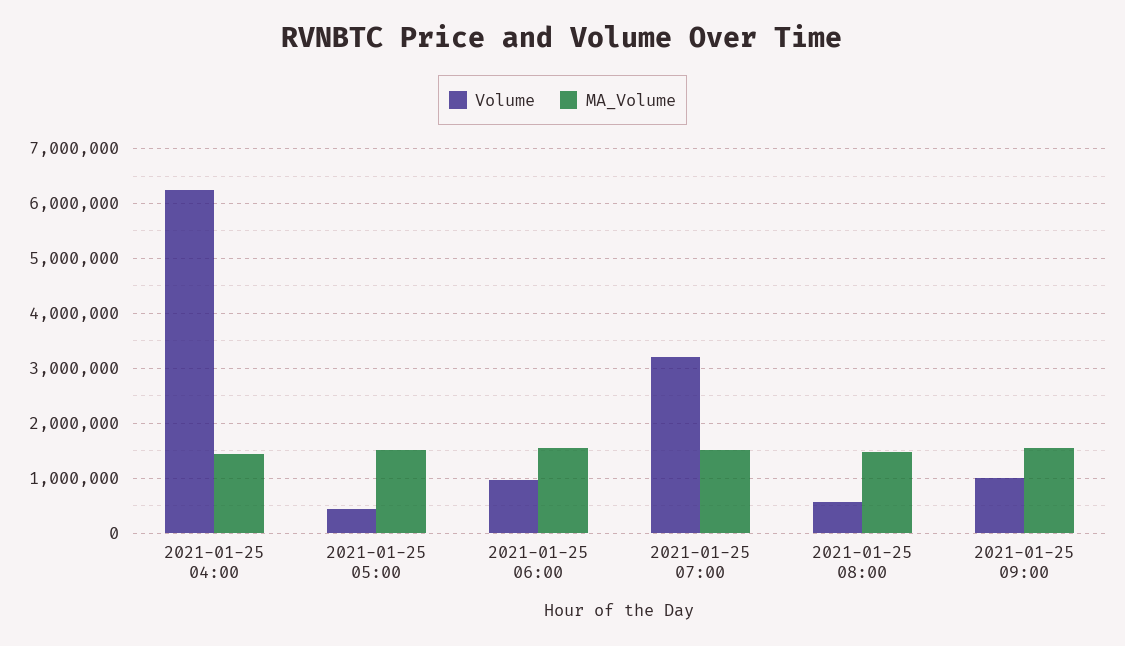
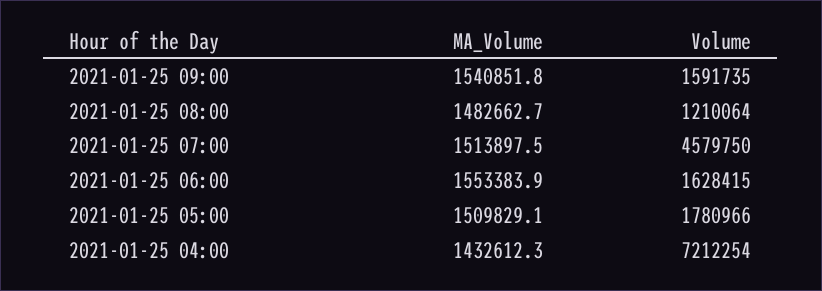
Volume, 2021-01-25 04:00: 6200000 -> 7212254
Volume, 2021-01-25 05:00: 400000 -> 1780966
Volume, 2021-01-25 06:00: 1000000 -> 1628415
Volume, 2021-01-25 07:00: 3200000 -> 4579750
Volume, 2021-01-25 08:00: 600000 -> 1210064
Volume, 2021-01-25 09:00: 1000000 -> 1591735

